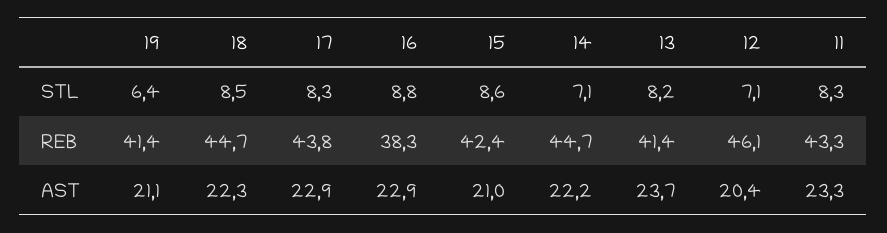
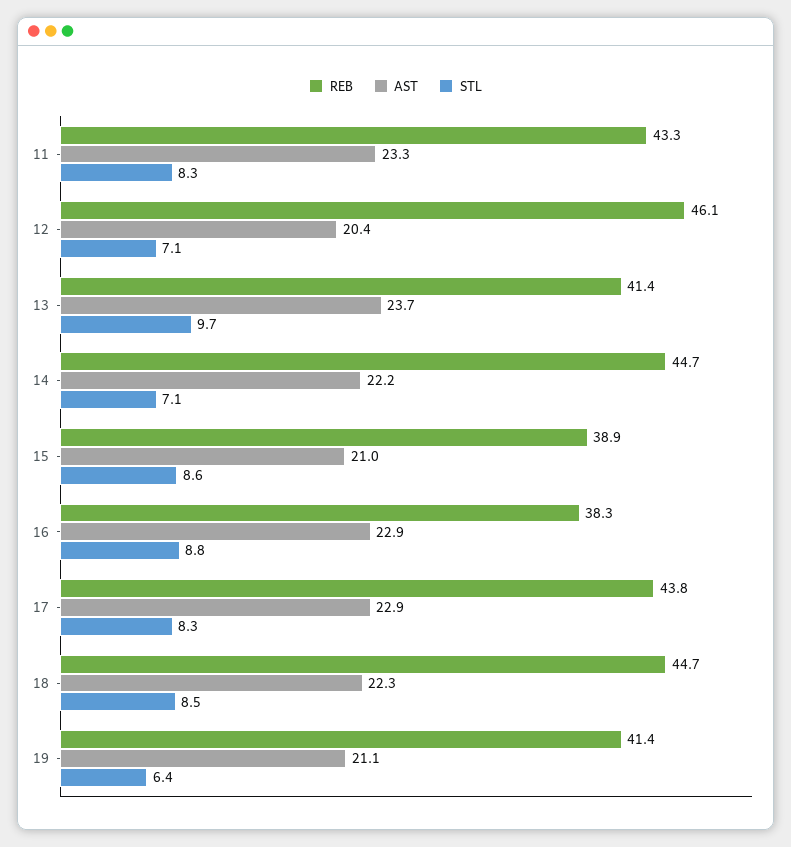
STL, 13: 8.2 -> 9.7
REB, 15: 42.4 -> 38.9

